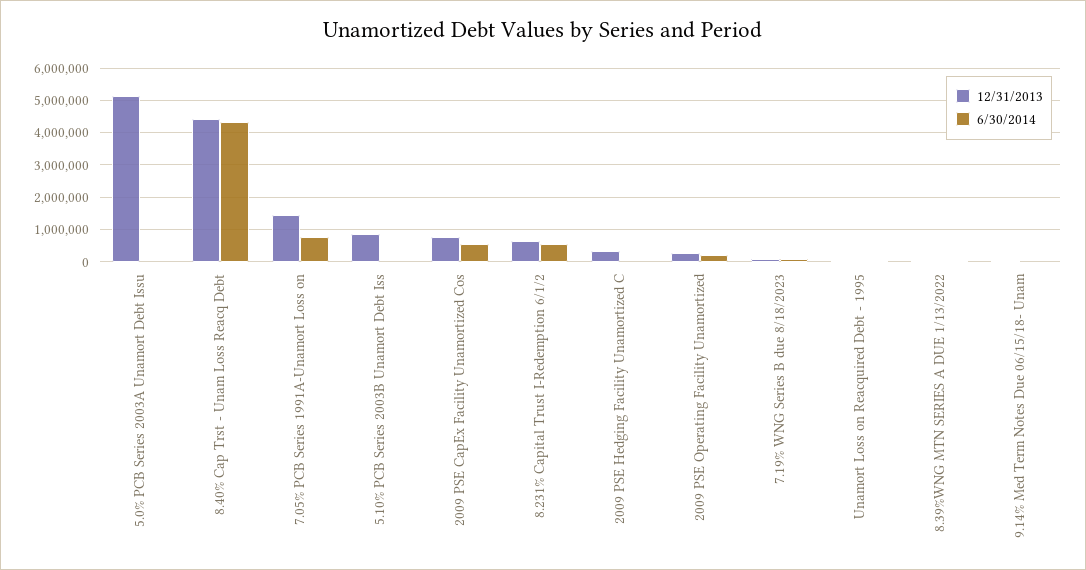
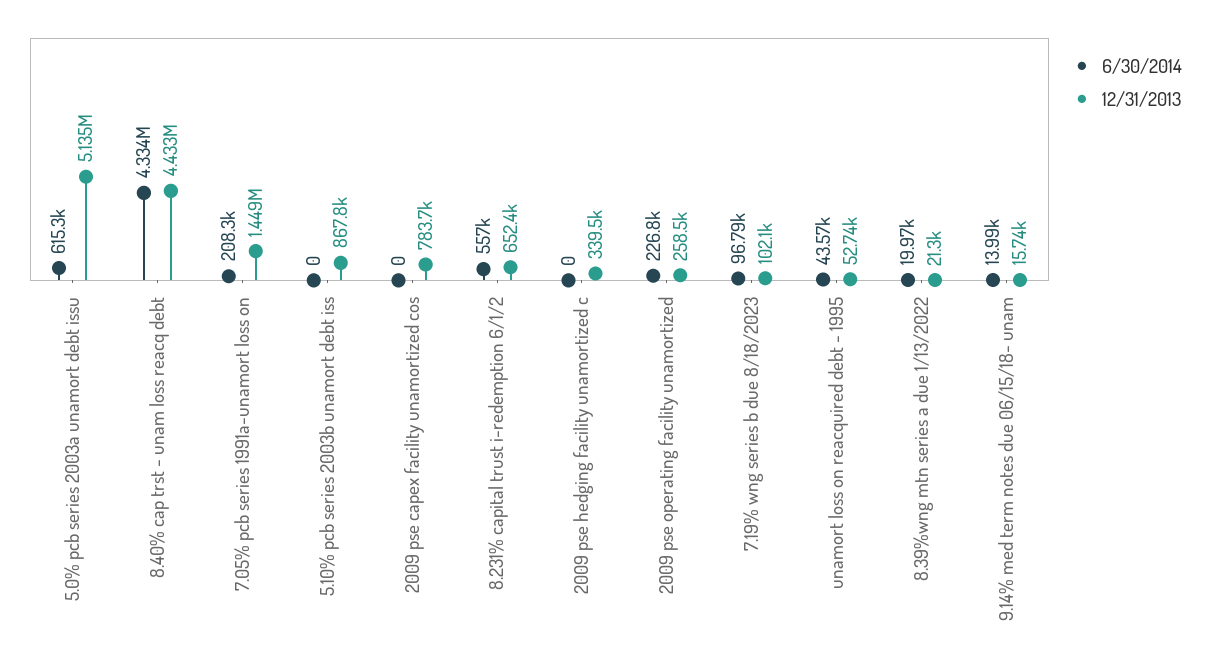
6/30/2014, 5.0% PCB Series 2003A Unamort Debt Issu: 0 -> 615300
6/30/2014, 7.05% PCB Series 1991A-Unamort Loss on: 800000 -> 208300
6/30/2014, 2009 PSE CapEx Facility Unamortized Cos: 600000 -> 0

